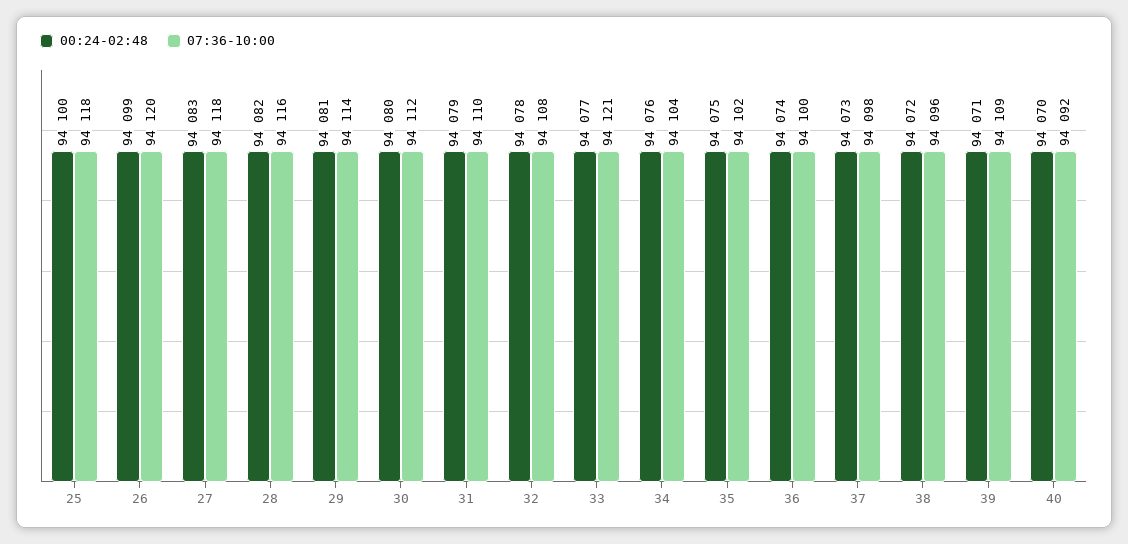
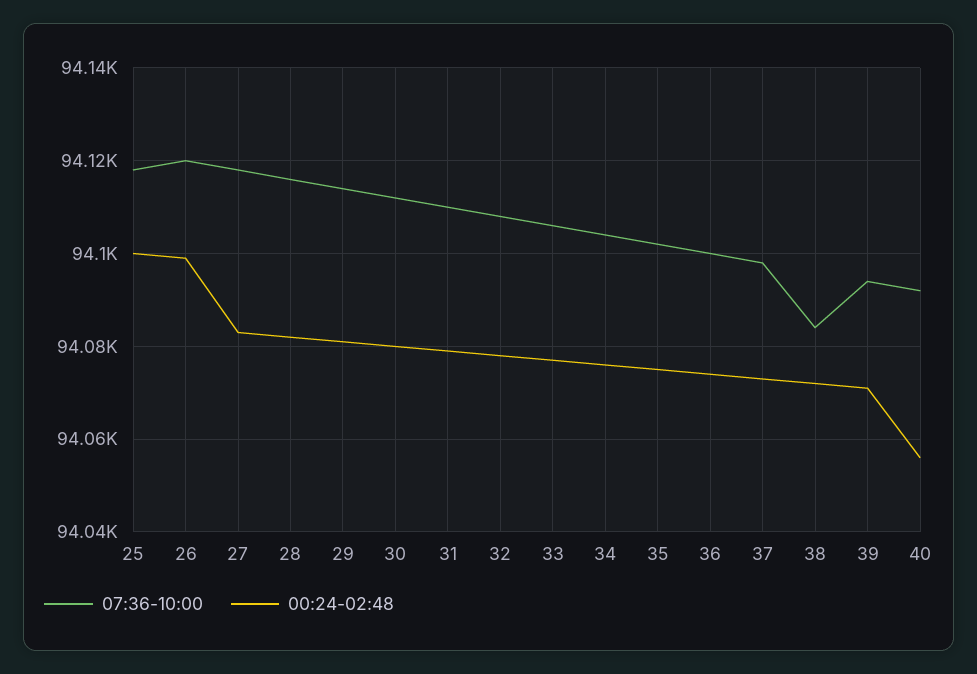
07:36-10:00, 33: 94121 -> 94105
07:36-10:00, 38: 94096 -> 94085
07:36-10:00, 39: 94109 -> 94095
00:24-02:48, 40: 94070 -> 94055

